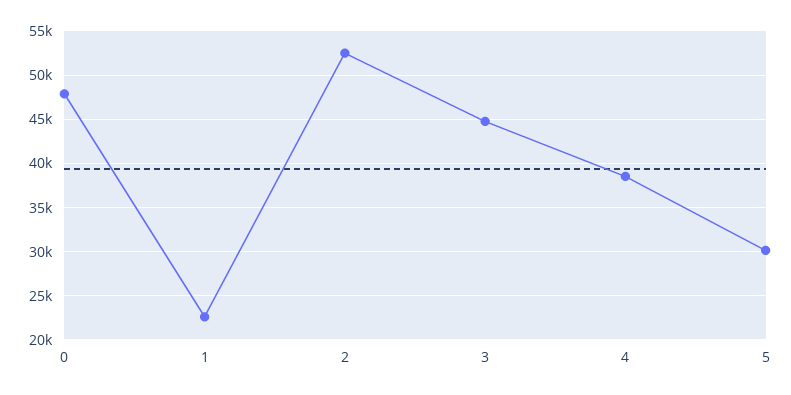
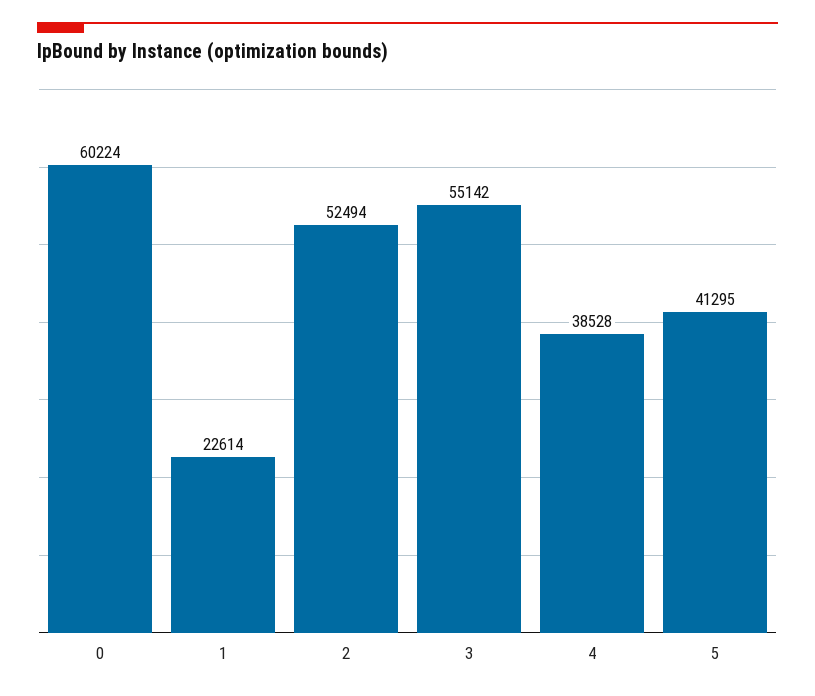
0: 48000 -> 60224
3: 45000 -> 55142
5: 30000 -> 41295

